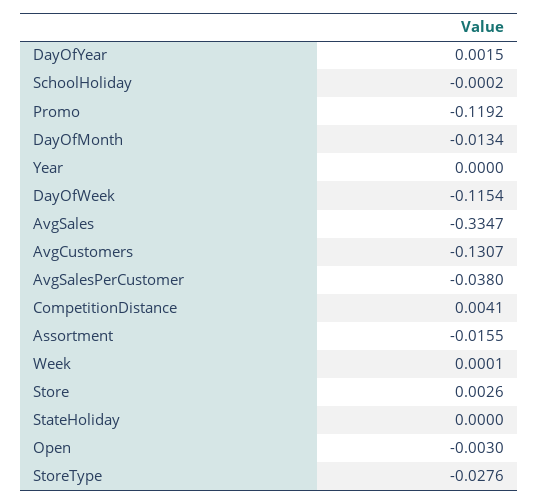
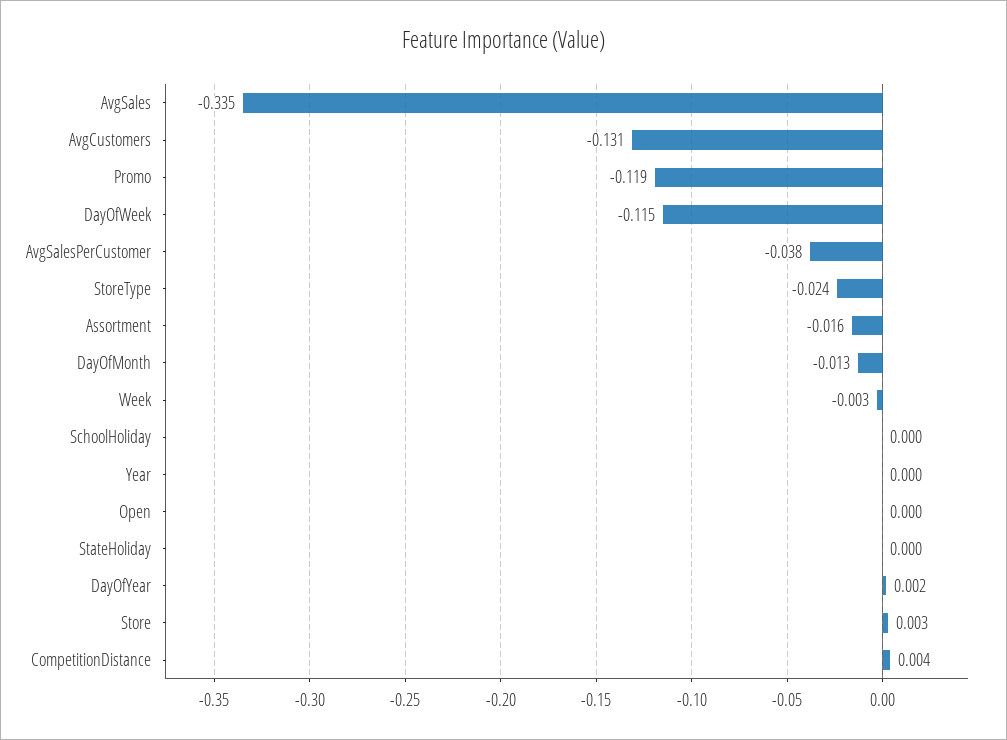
Week: 0.0001 -> -0.003
Open: -0.003 -> 0
StoreType: -0.0276 -> -0.024

